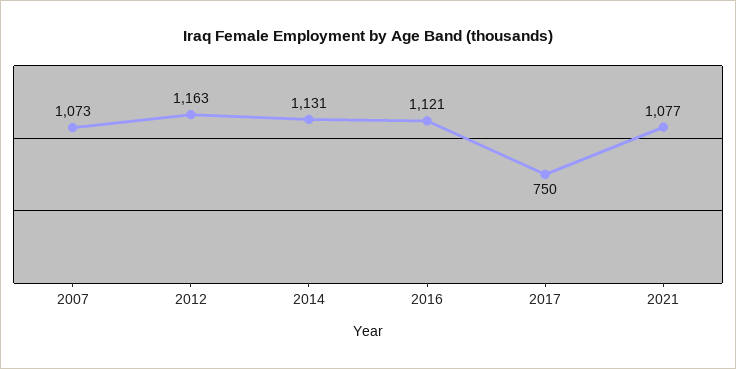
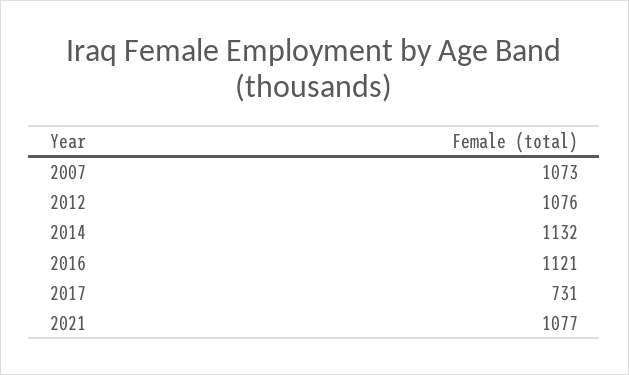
2012: 1163 -> 1076
2014: 1131 -> 1132
2017: 750 -> 731

